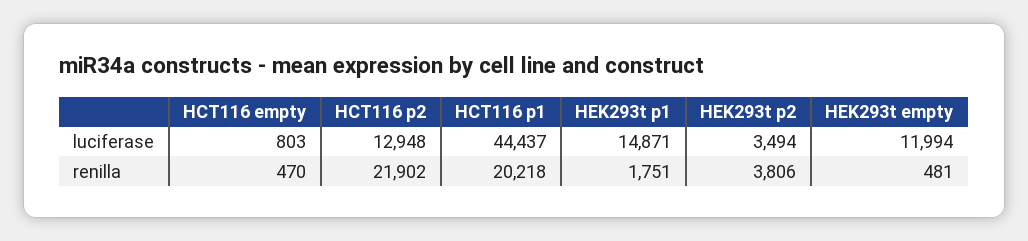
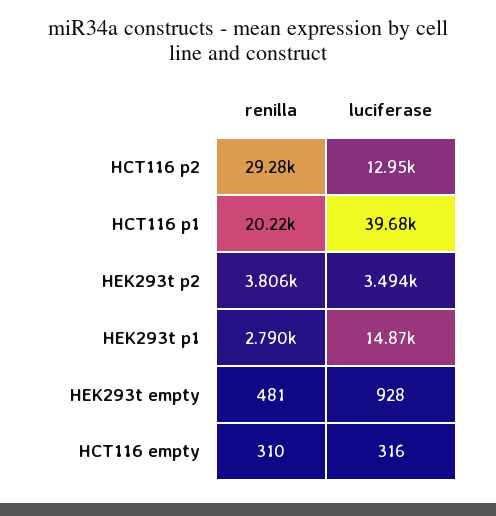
HCT116 empty, luciferase: 803 -> 316
HCT116 p1, luciferase: 44437 -> 39680
HEK293t empty, luciferase: 11994 -> 928
HCT116 empty, renilla: 470 -> 310
HCT116 p2, renilla: 21902 -> 29280
HEK293t p1, renilla: 1751 -> 2790

